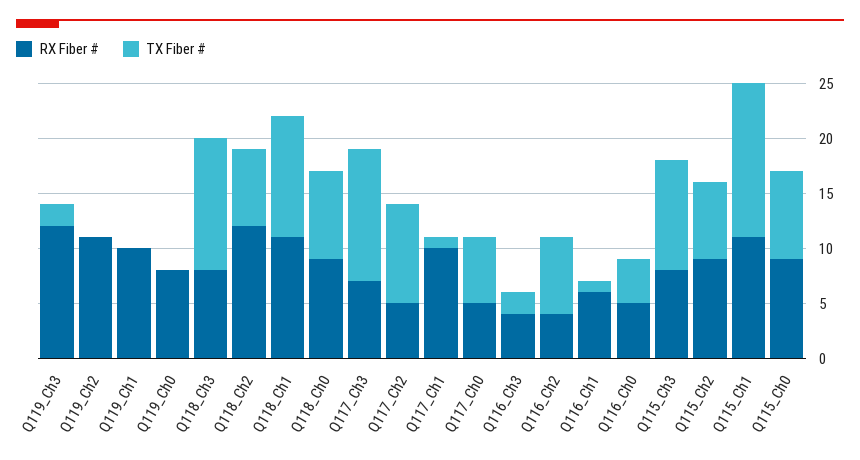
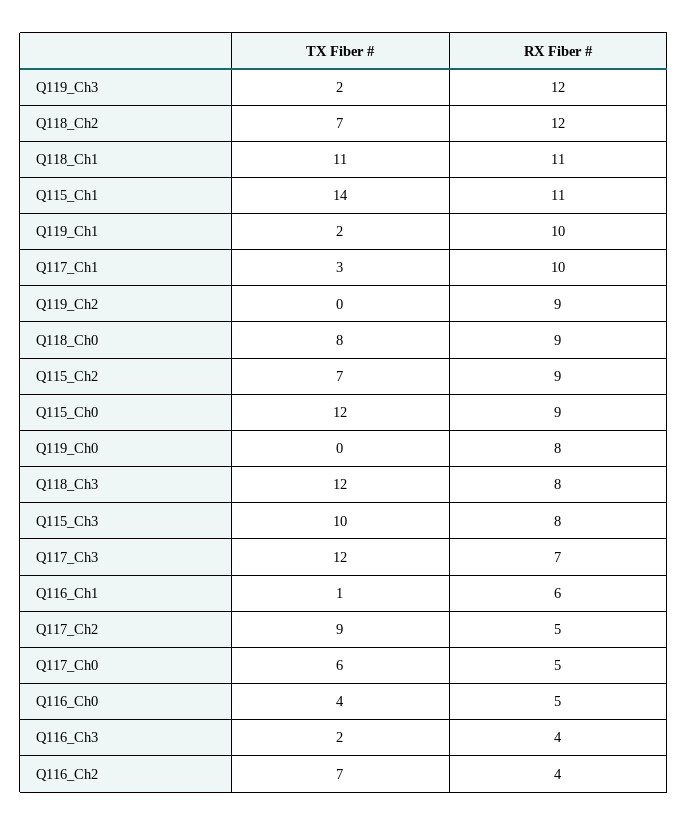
RX Fiber #, Q119_Ch2: 11 -> 9
TX Fiber #, Q119_Ch1: 0 -> 2
TX Fiber #, Q117_Ch1: 1 -> 3
TX Fiber #, Q115_Ch0: 8 -> 12

